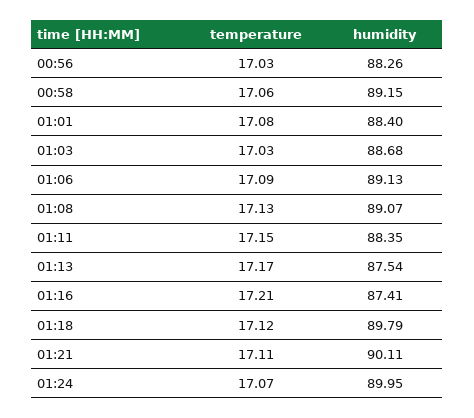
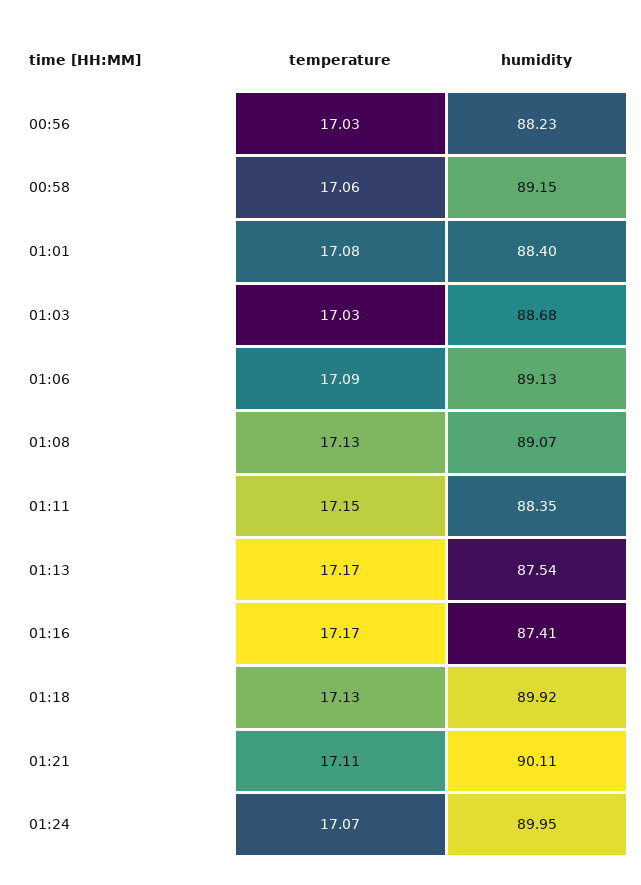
humidity, 00:56: 88.26 -> 88.23
temperature, 01:16: 17.21 -> 17.17
temperature, 01:18: 17.12 -> 17.13
humidity, 01:18: 89.79 -> 89.92

